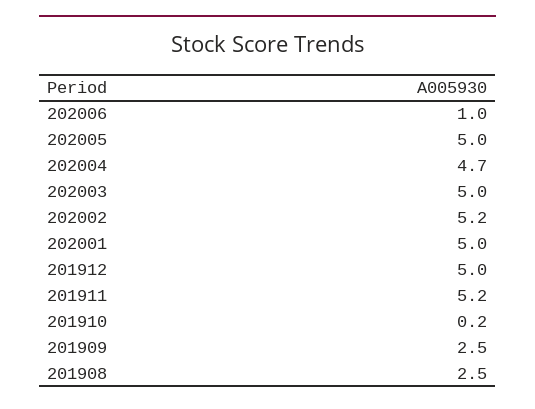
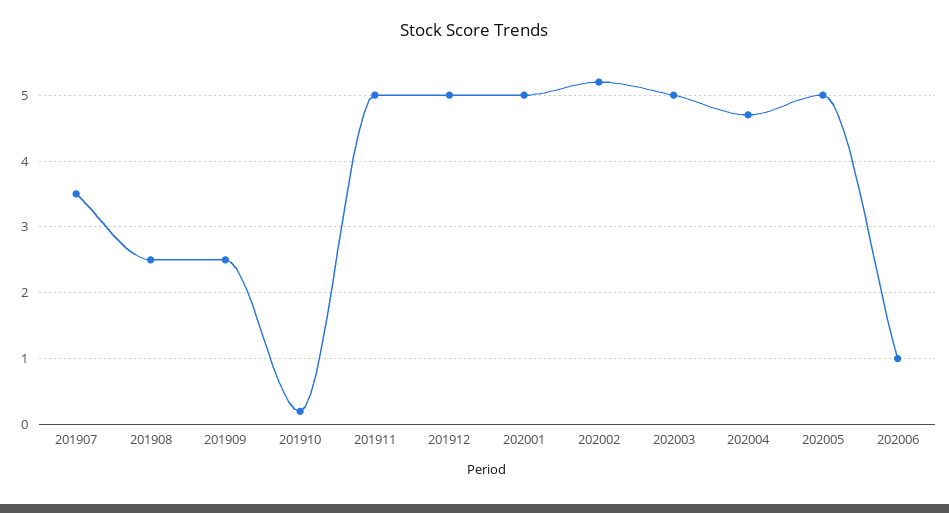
201911: 5.2 -> 5
201907: none -> 3.5

